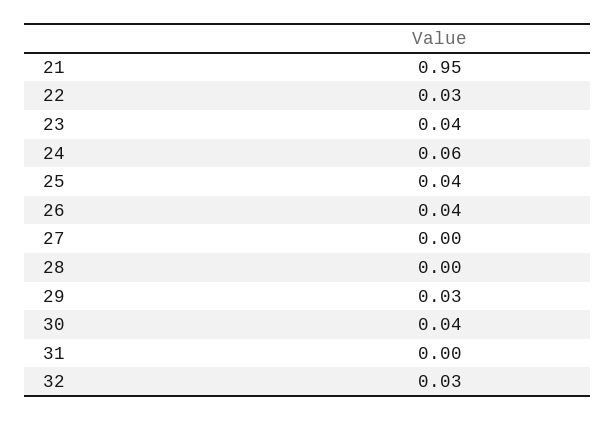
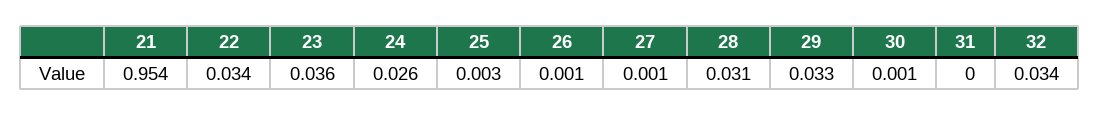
24: 0.06 -> 0.026
25: 0.04 -> 0.003
26: 0.04 -> 0.001
28: 0 -> 0.031
30: 0.04 -> 0.001

